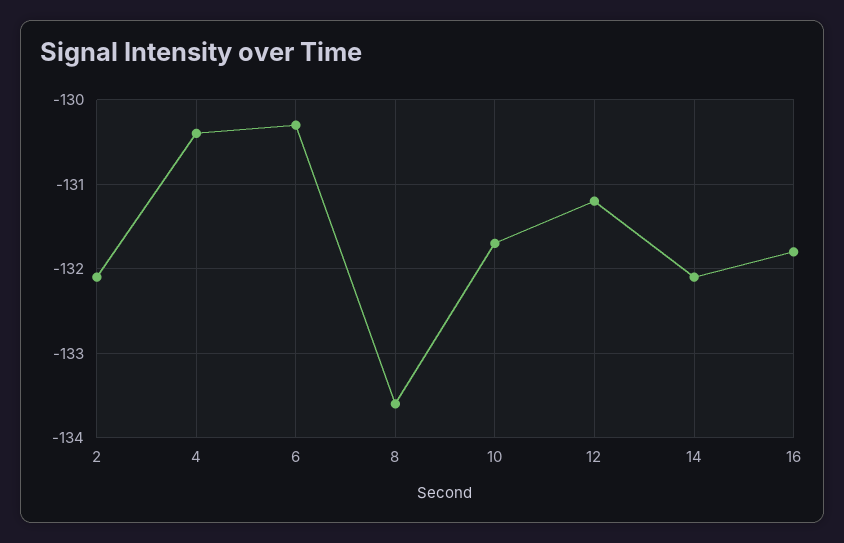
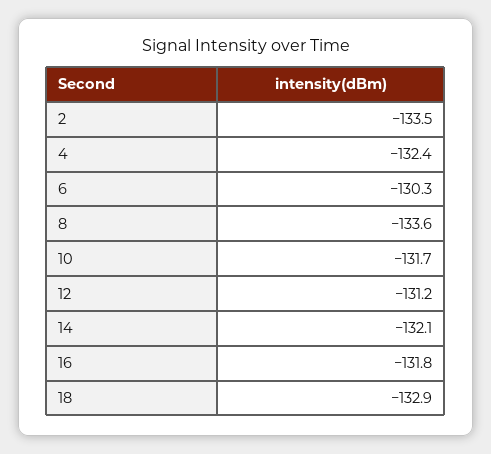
2: -132.1 -> -133.5
4: -130.4 -> -132.4
18: none -> -132.9

